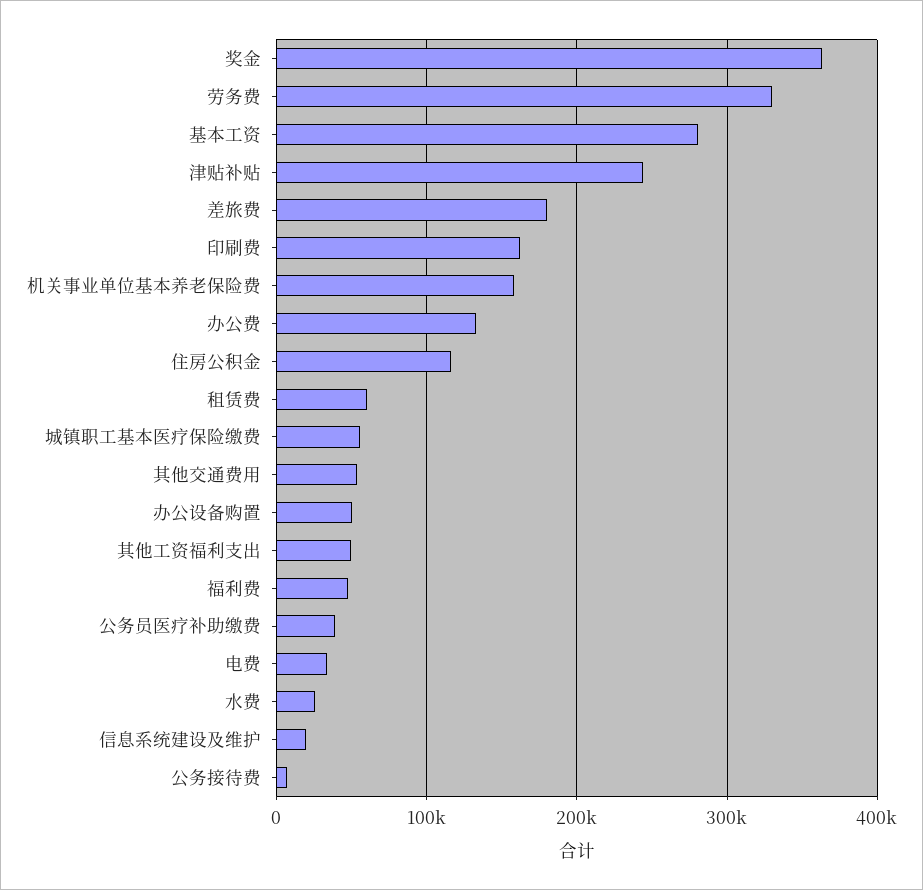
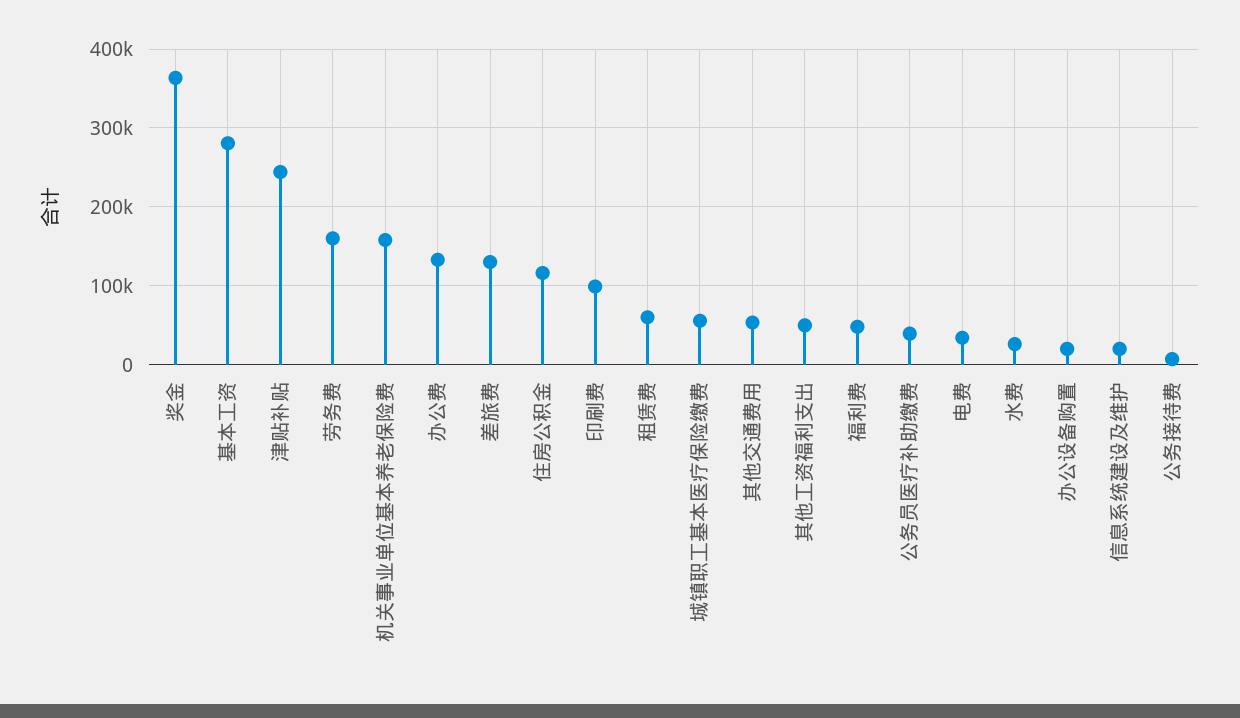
劳务费: 330000 -> 160000
差旅费: 180000 -> 130000
印刷费: 160000 -> 100000
办公设备购置: 50000 -> 20000

